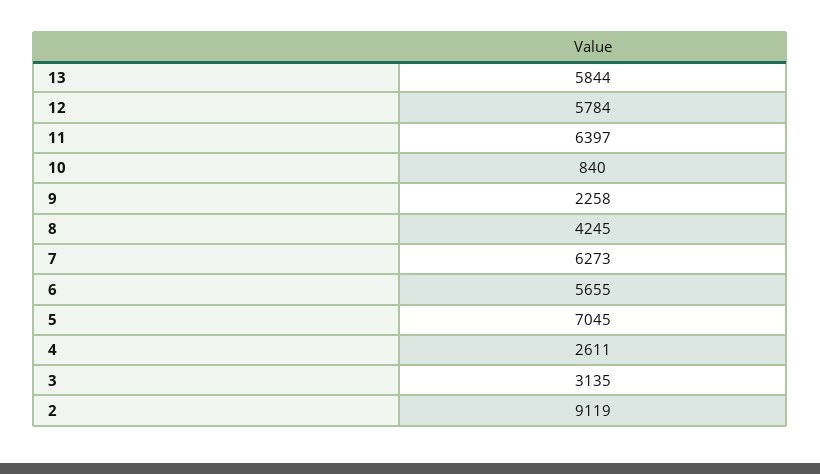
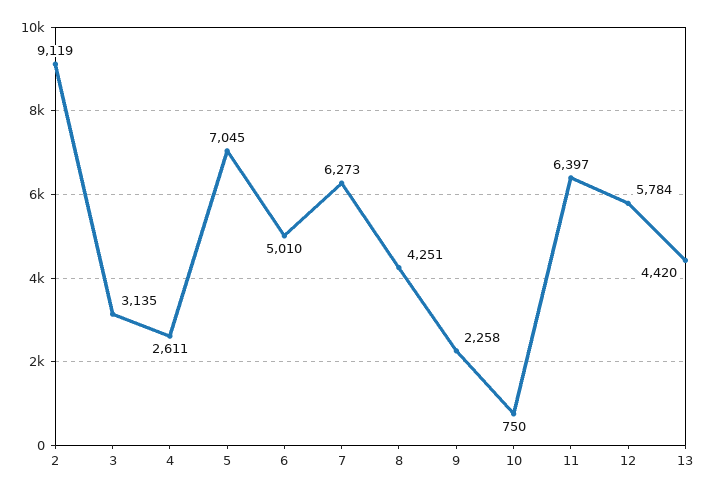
13: 5844 -> 4420
10: 840 -> 750
8: 4245 -> 4251
6: 5655 -> 5010

